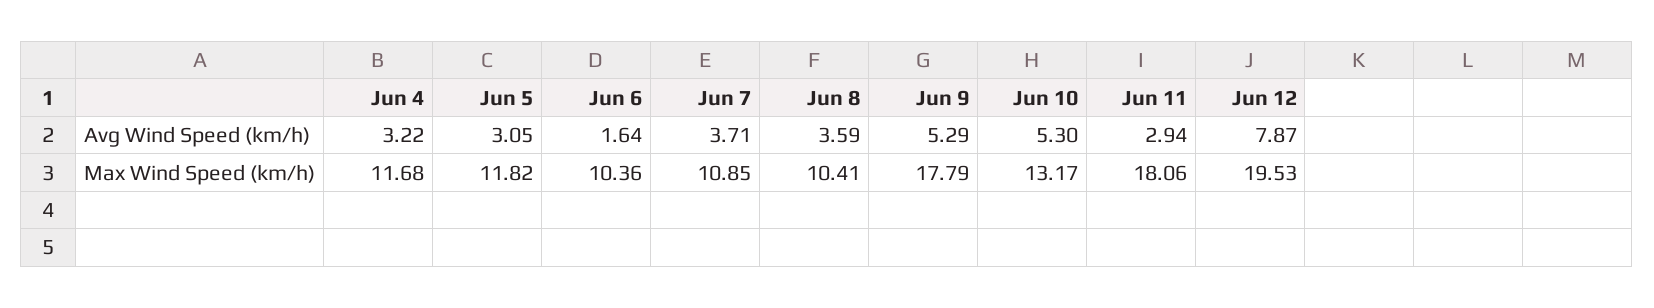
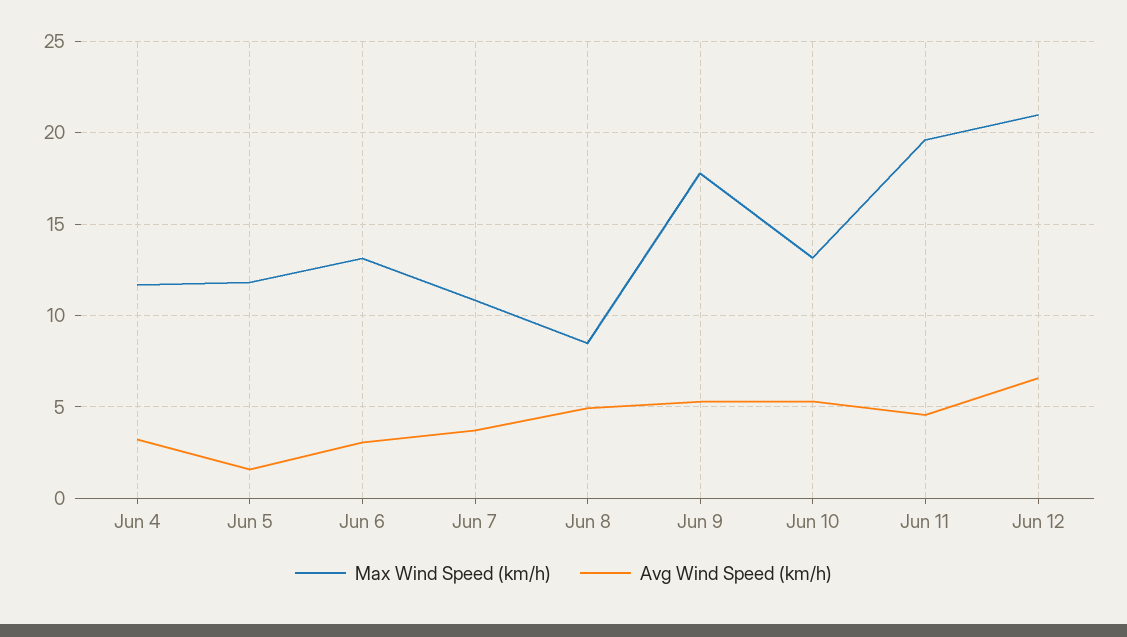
Avg Wind Speed (km/h), Jun 5: 3.05 -> 1.5
Avg Wind Speed (km/h), Jun 6: 1.64 -> 3
Avg Wind Speed (km/h), Jun 8: 3.59 -> 5
Avg Wind Speed (km/h), Jun 11: 2.94 -> 4.5
Avg Wind Speed (km/h), Jun 12: 7.87 -> 6.5
Max Wind Speed (km/h), Jun 6: 10.36 -> 13
Max Wind Speed (km/h), Jun 8: 10.41 -> 8.5
Max Wind Speed (km/h), Jun 11: 18.06 -> 19.5
Max Wind Speed (km/h), Jun 12: 19.53 -> 21

